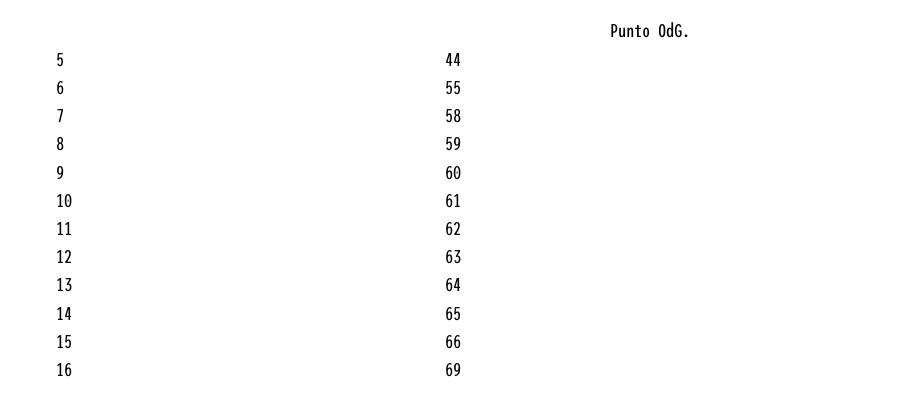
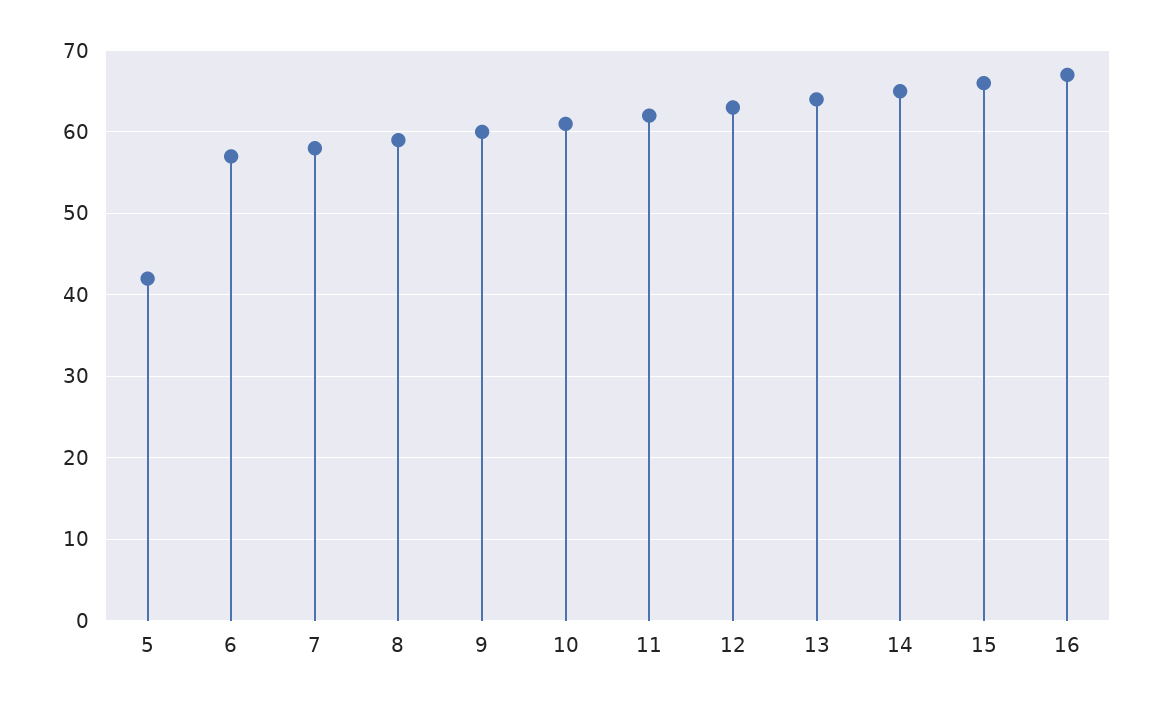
5: 44 -> 42
6: 55 -> 57
16: 69 -> 67

